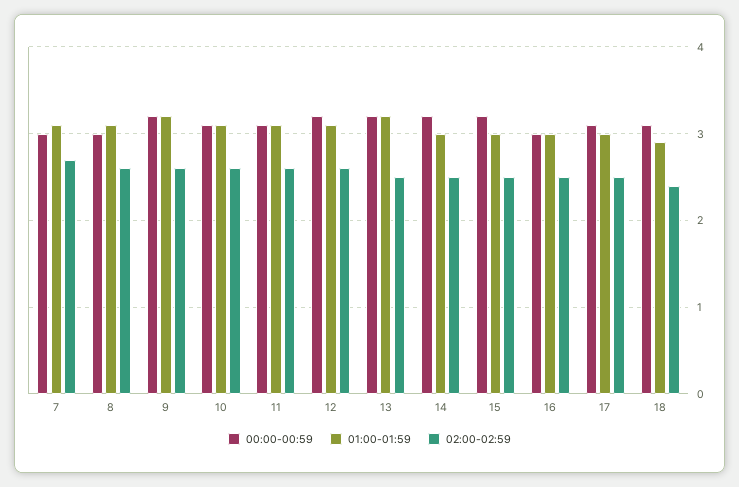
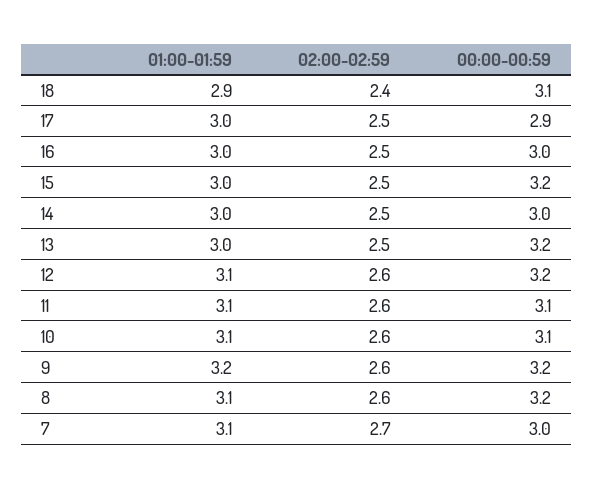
00:00-00:59, 8: 3 -> 3.2
01:00-01:59, 13: 3.2 -> 3
00:00-00:59, 14: 3.2 -> 3
00:00-00:59, 17: 3.1 -> 2.9

